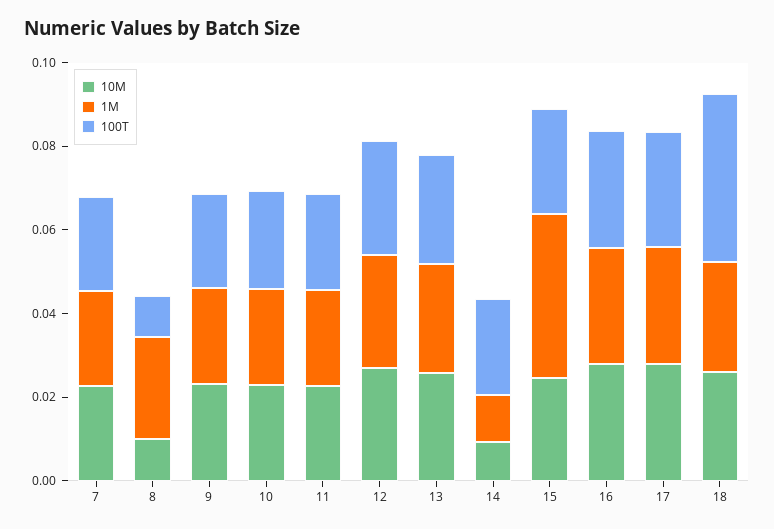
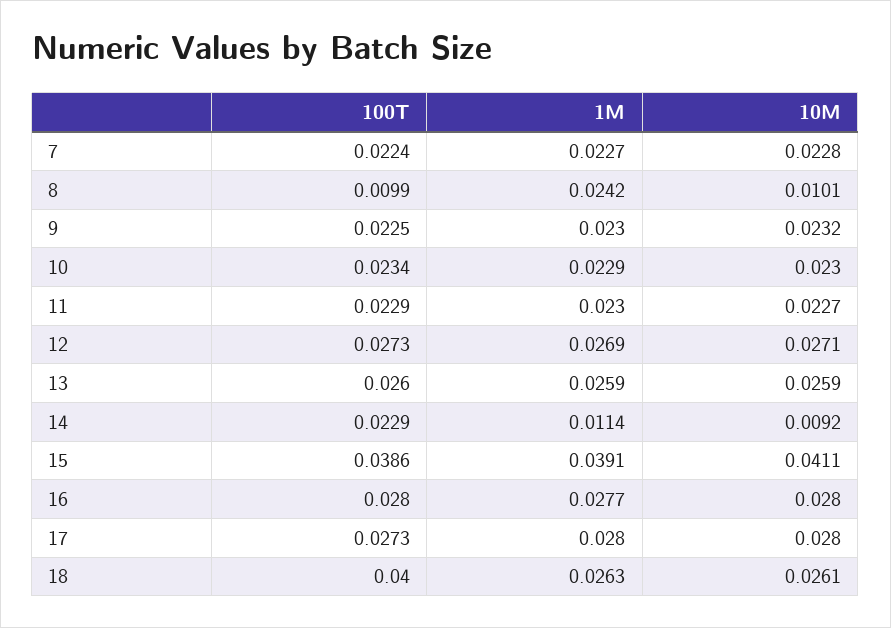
10M, 15: 0.025 -> 0.0411
100T, 15: 0.025 -> 0.0386

